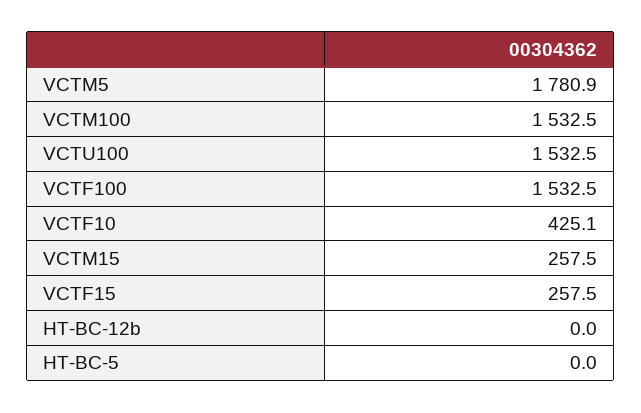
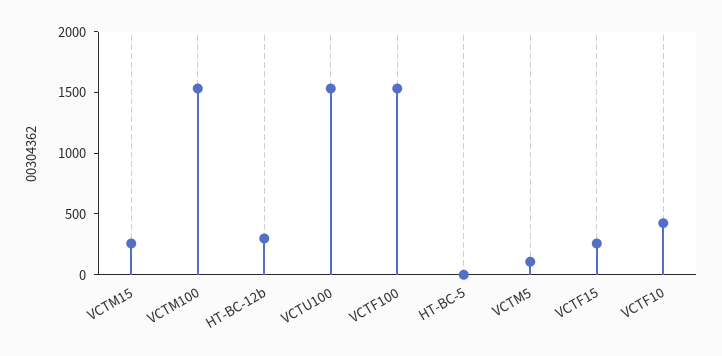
VCTM5: 1780.9 -> 100
HT-BC-12b: 0 -> 300

